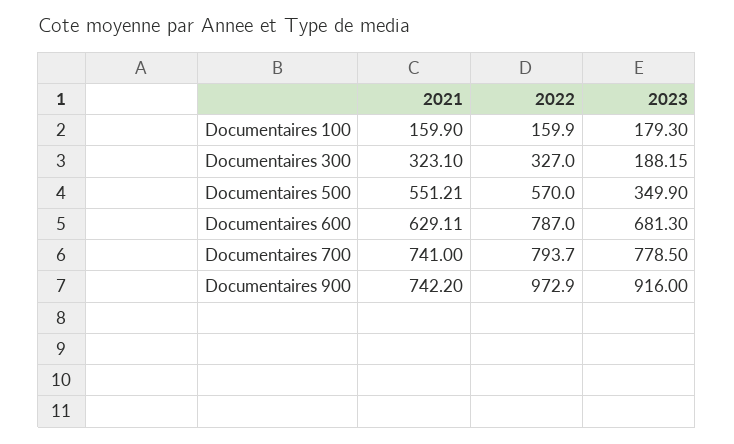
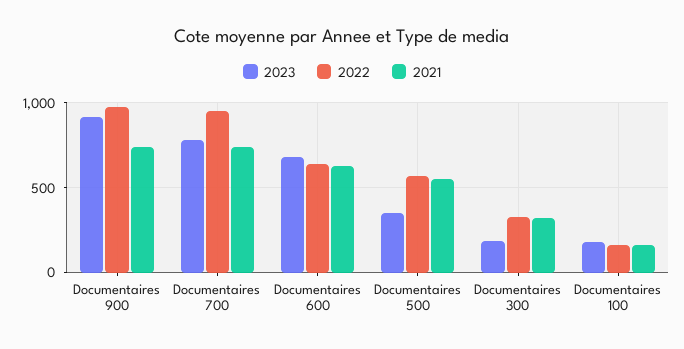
2022, Documentaires 600: 787 -> 650
2022, Documentaires 700: 793.7 -> 950

